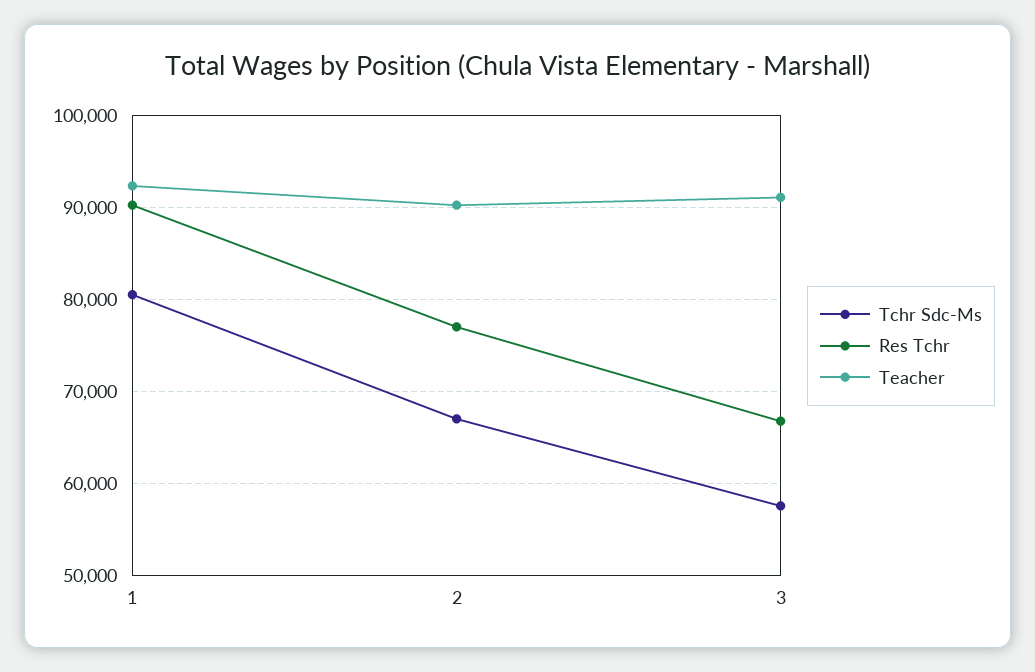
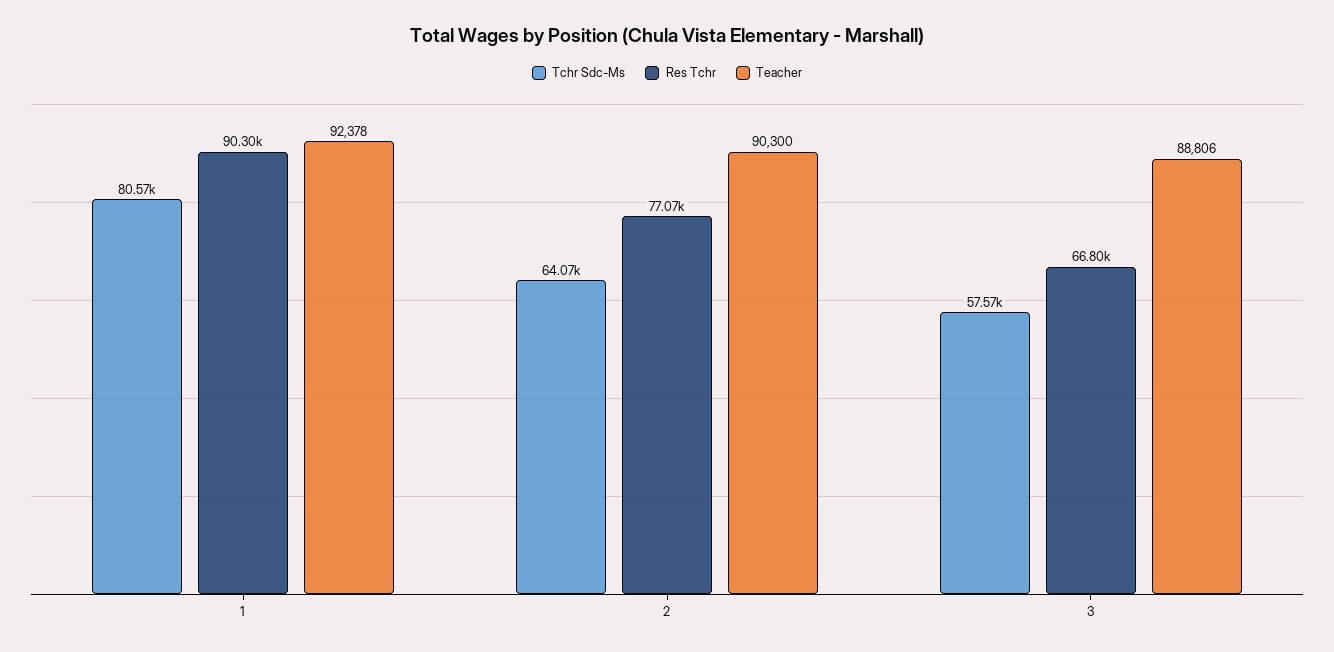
Tchr Sdc-Ms, 2: 67000 -> 64070
Teacher, 3: 91000 -> 88806

